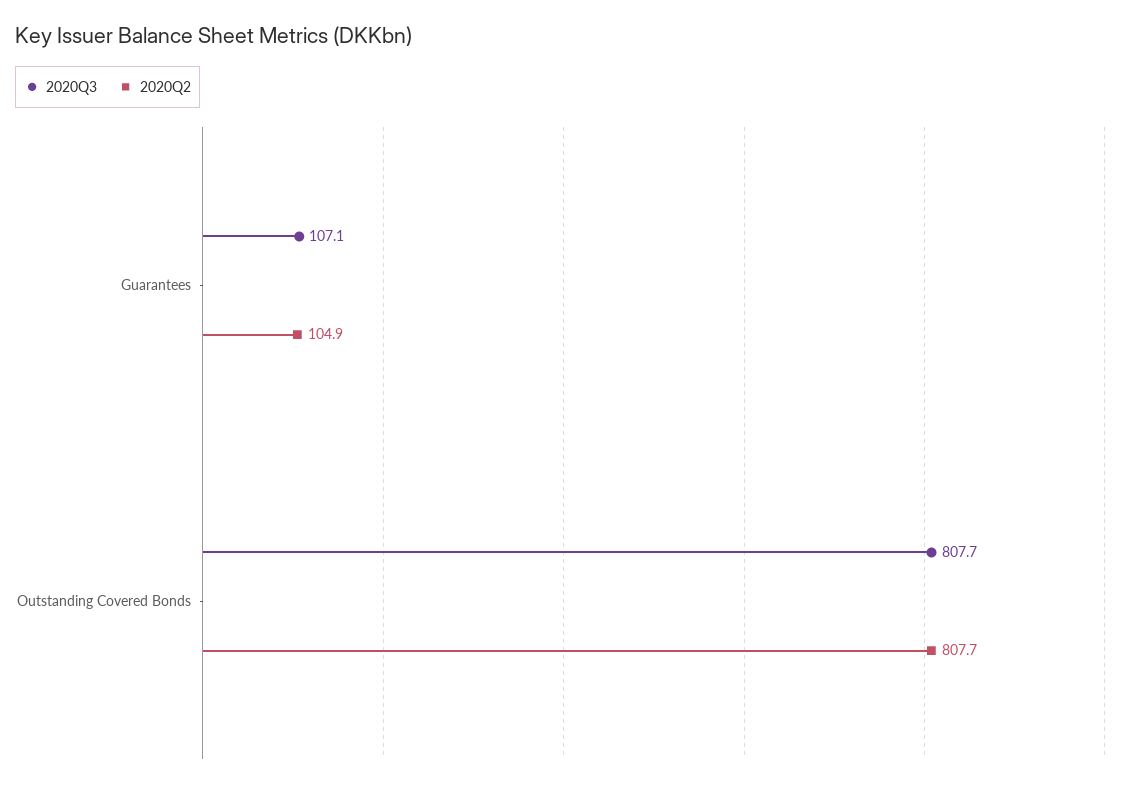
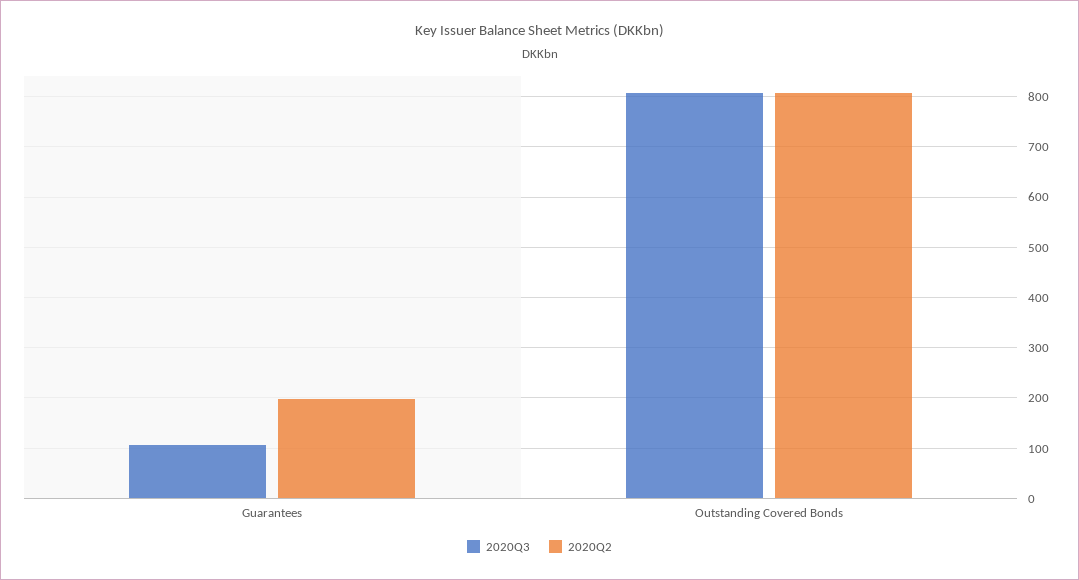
2020Q2, Guarantees: 104.9 -> 200

